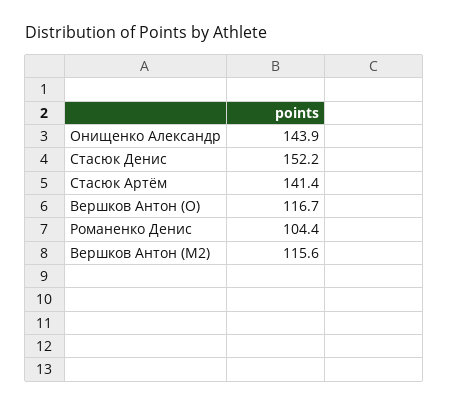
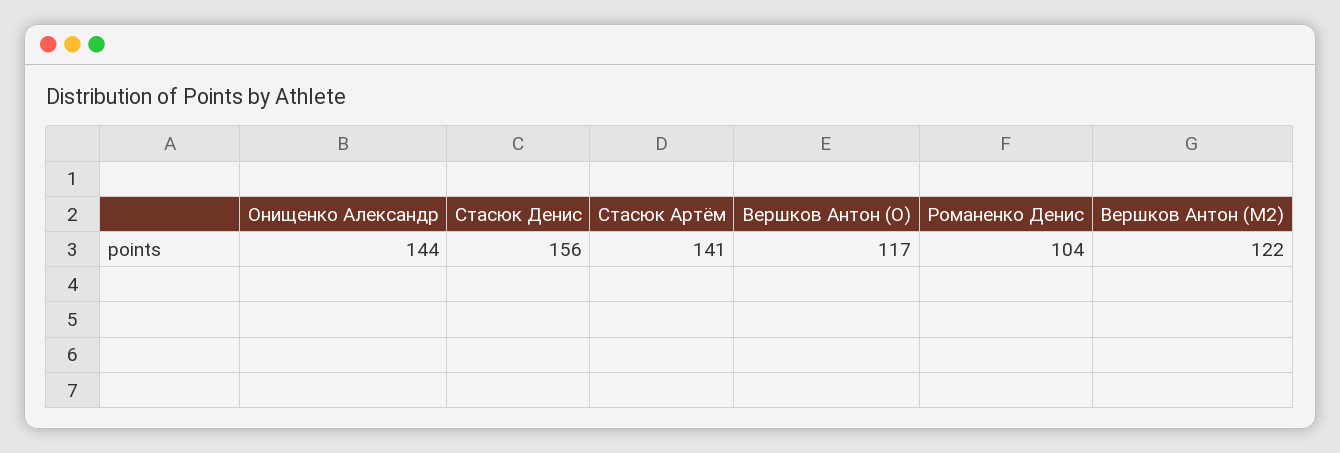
Стасюк Денис: 152.2 -> 156
Вершков Антон (M2): 115.6 -> 122

